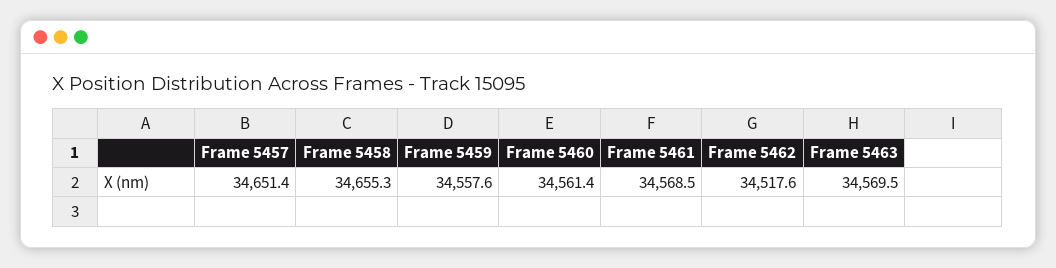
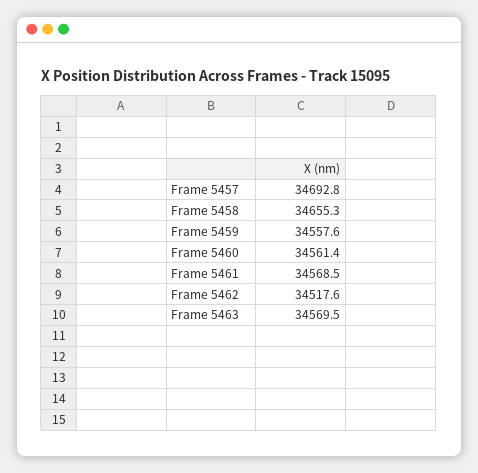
Frame 5457: 34651.4 -> 34692.8

